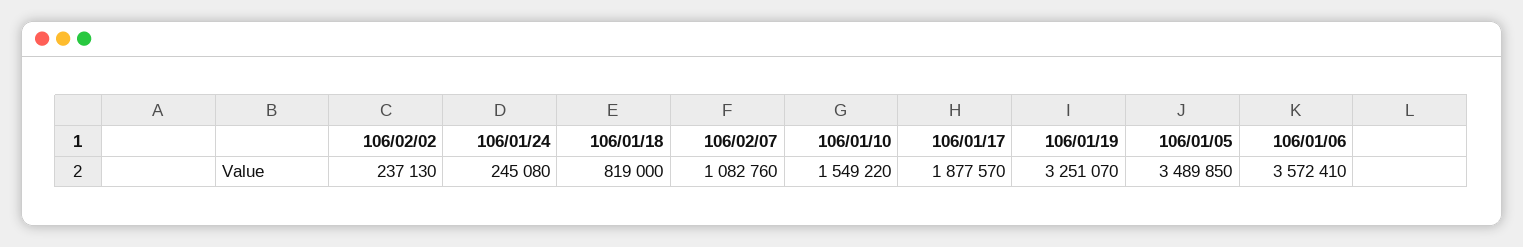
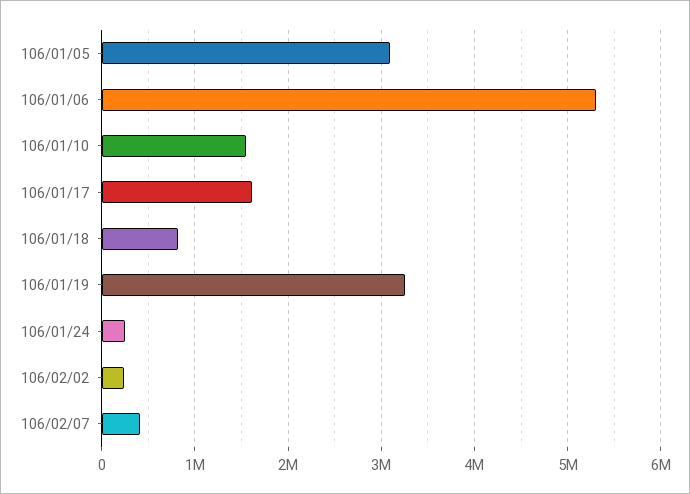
106/02/07: 1082760 -> 400000
106/01/17: 1877570 -> 1600000
106/01/05: 3489850 -> 3100000
106/01/06: 3572410 -> 5300000

